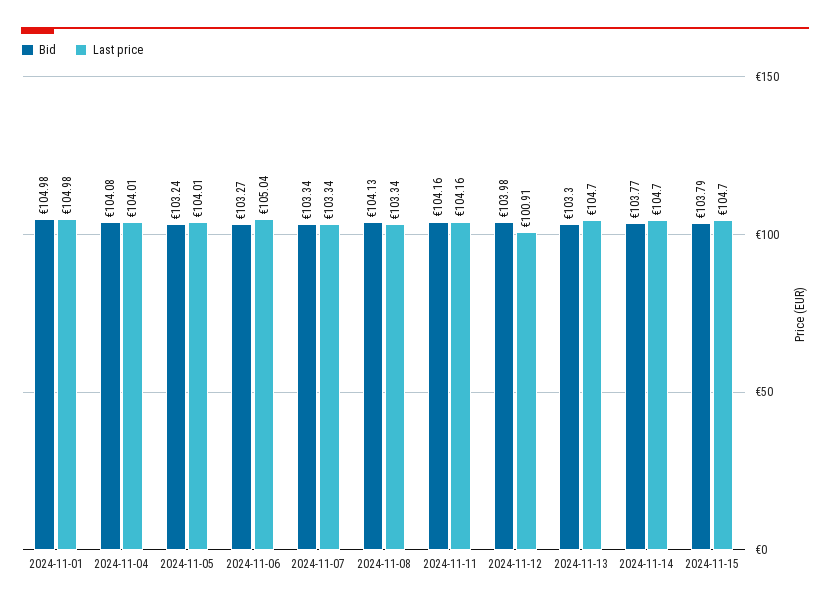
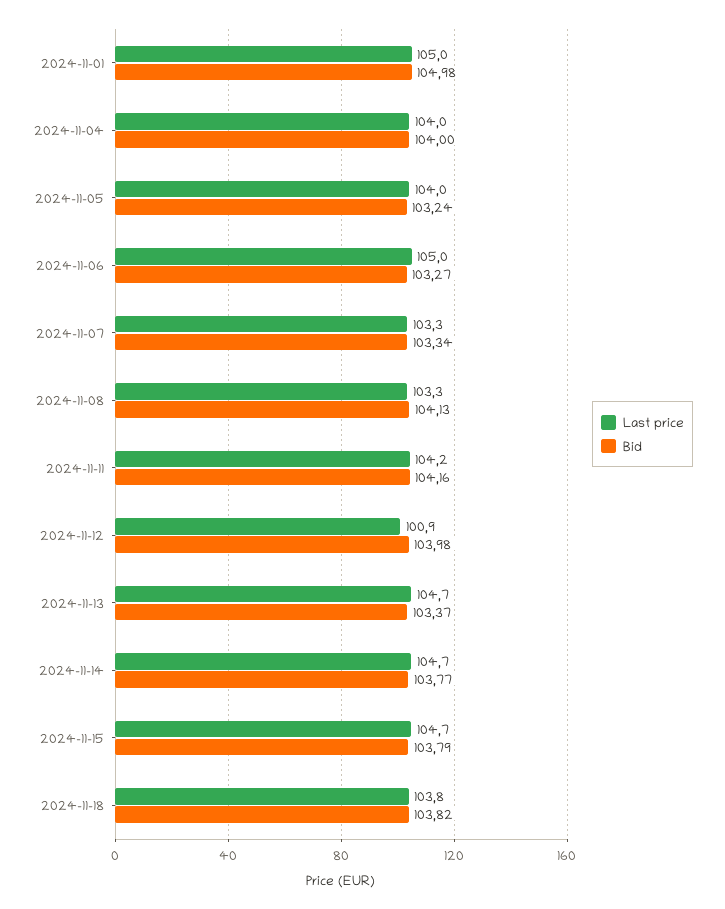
Bid, 2024-11-04: 104.08 -> 104
Bid, 2024-11-13: 103.3 -> 103.37
Last price, 2024-11-18: none -> 103.8
Bid, 2024-11-18: none -> 103.82

